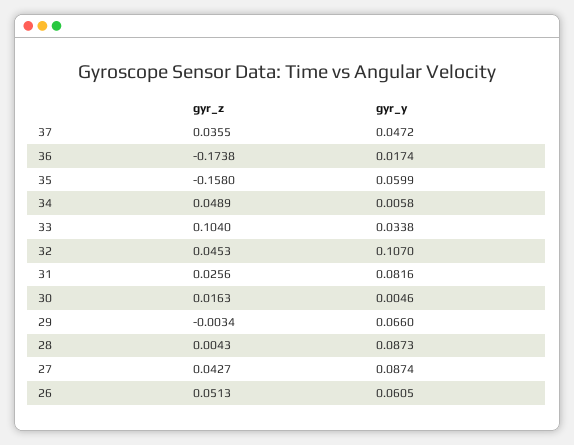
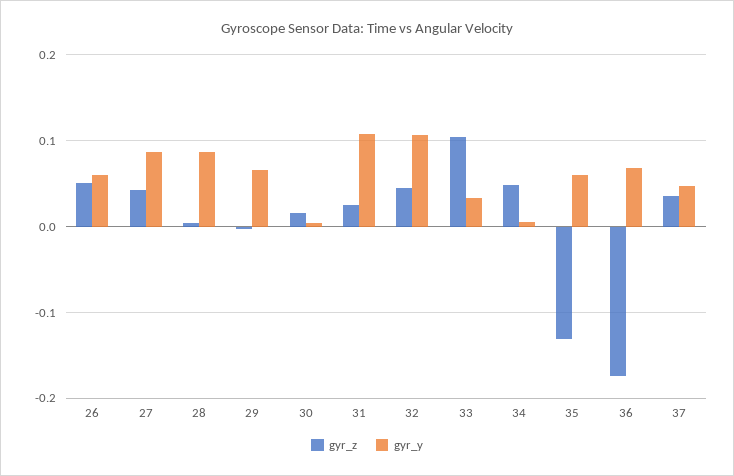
gyr_y, 36: 0.0174 -> 0.07
gyr_z, 35: -0.158 -> -0.13
gyr_y, 31: 0.0816 -> 0.11

